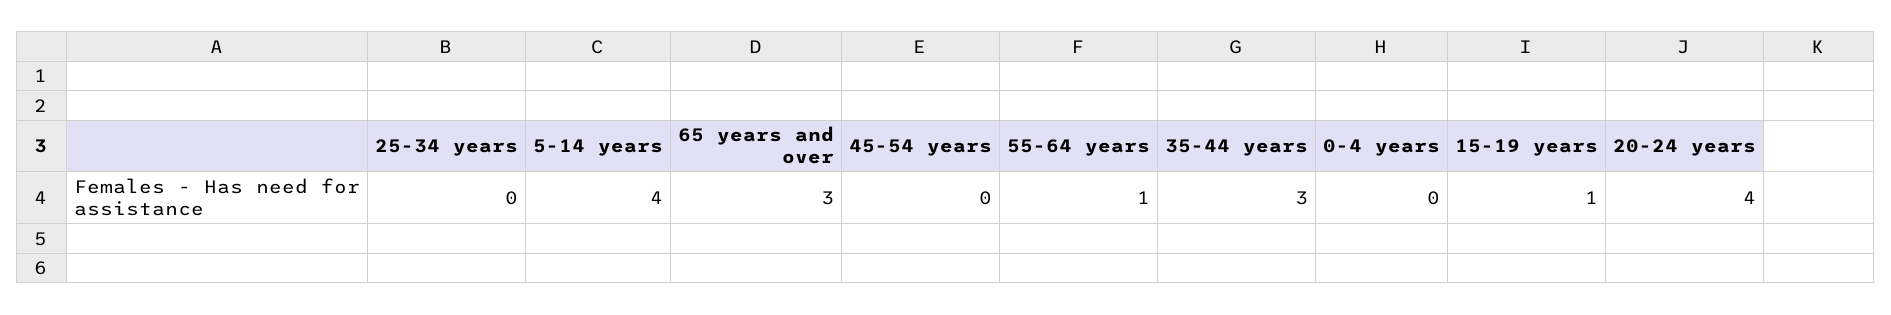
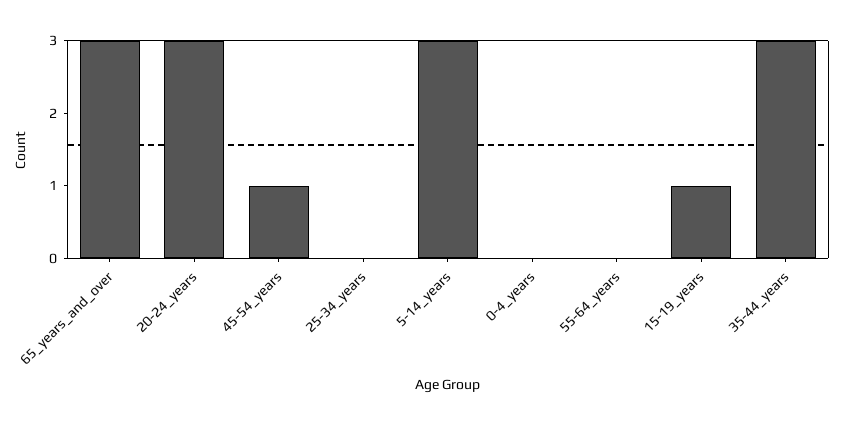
5-14 years: 4 -> 3
45-54 years: 0 -> 1
55-64 years: 1 -> 0
20-24 years: 4 -> 3

